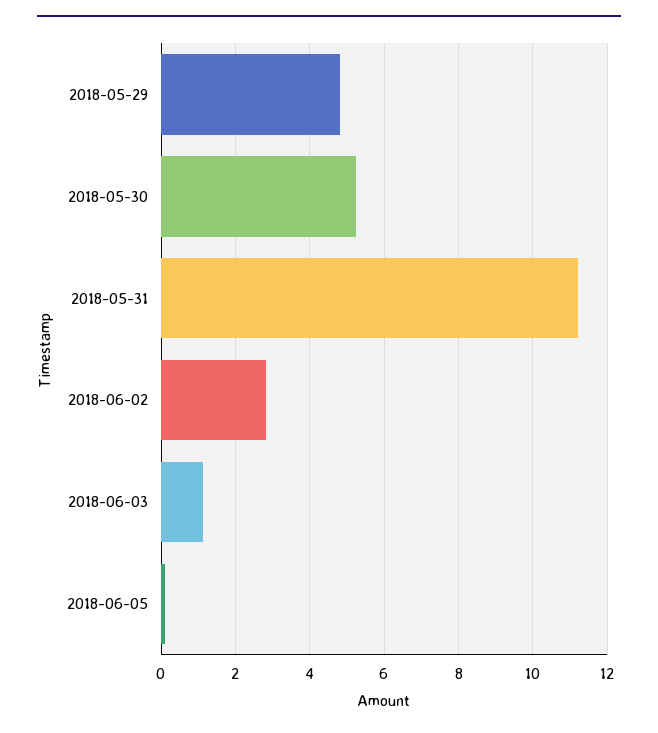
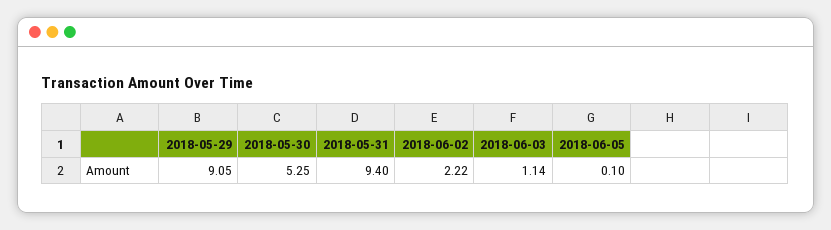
2018-05-29: 4.8 -> 9.05
2018-05-31: 11.2 -> 9.4
2018-06-02: 2.8 -> 2.22

